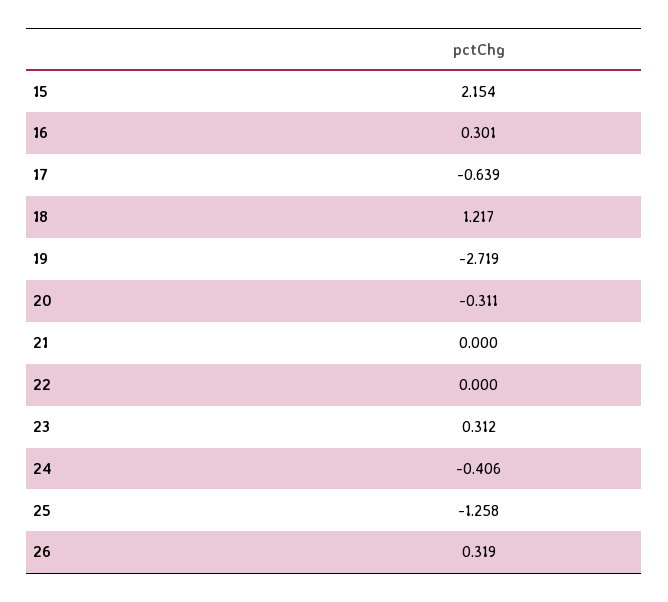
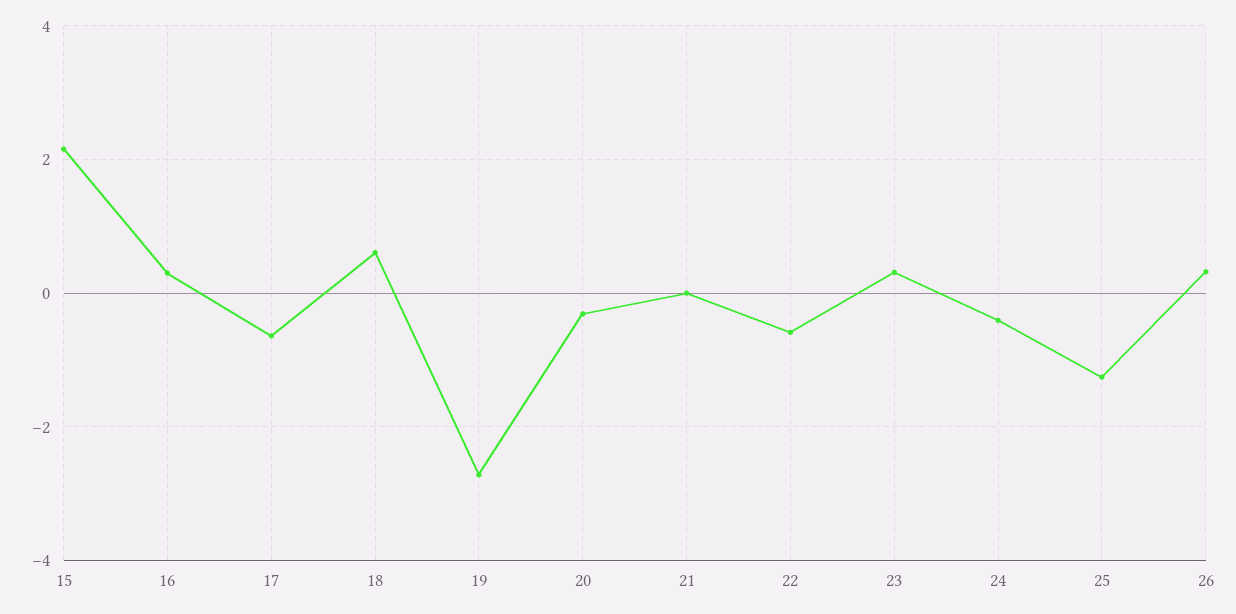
18: 1.217 -> 0.6
22: 0 -> -0.6

